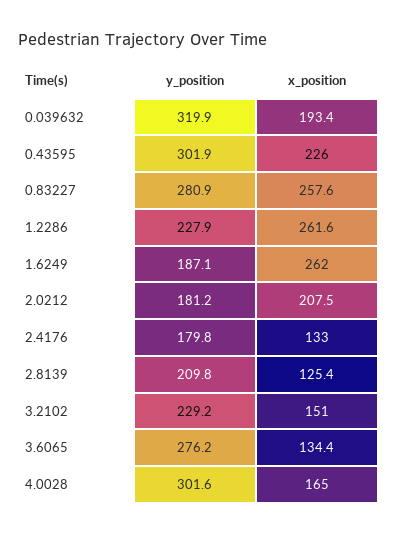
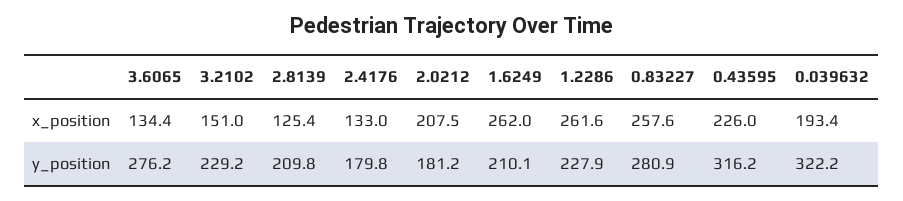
y_position, 0.039632: 319.9 -> 322.2
y_position, 0.43595: 301.9 -> 316.2
y_position, 1.6249: 187.1 -> 210.1
y_position, 4.0028: 301.6 -> none
x_position, 4.0028: 165 -> none

